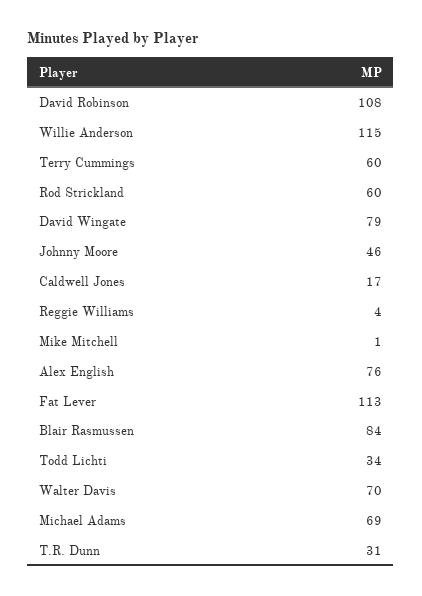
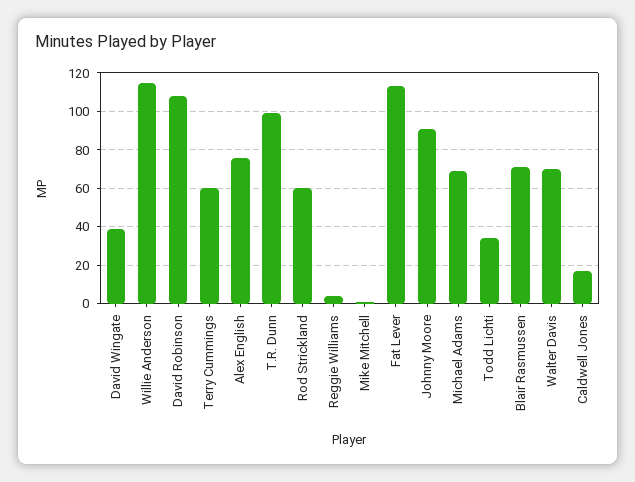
David Wingate: 79 -> 40
Johnny Moore: 46 -> 90
Blair Rasmussen: 84 -> 70
T.R. Dunn: 31 -> 100

